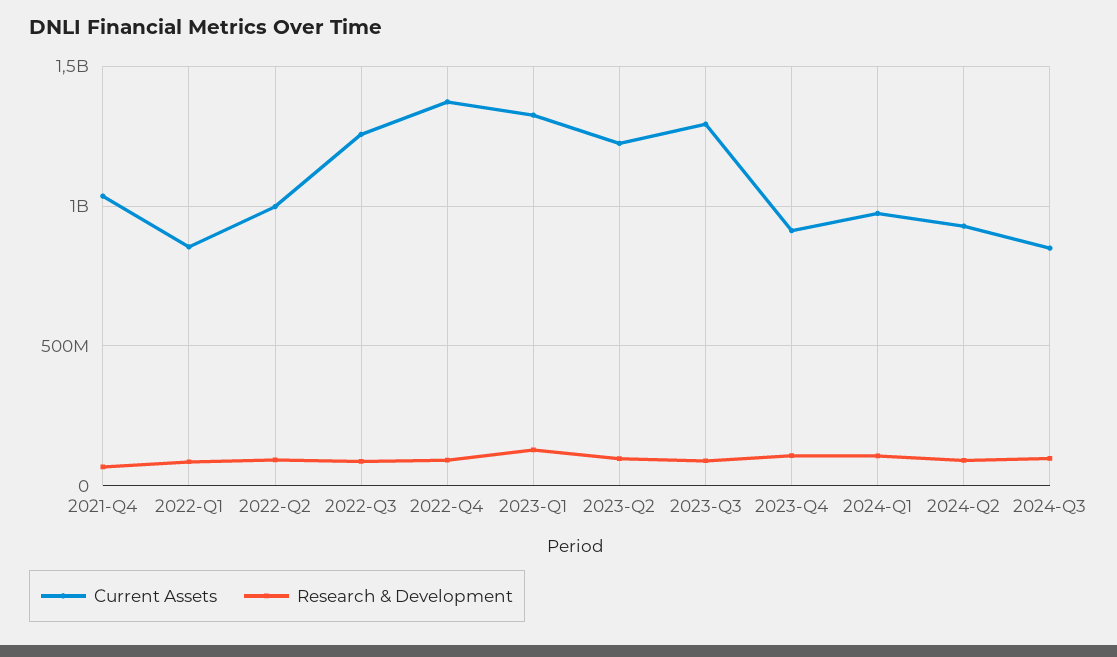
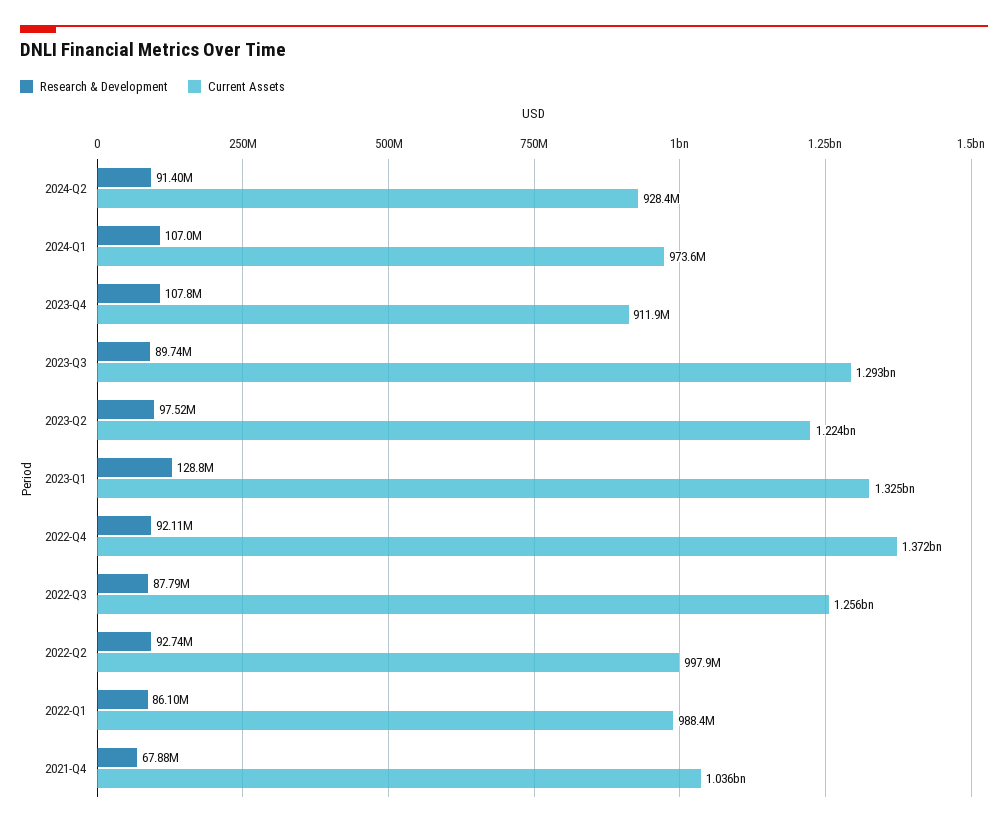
Current Assets, 2022-Q1: 850000000 -> 988400000
Current Assets, 2024-Q3: 850000000 -> none
Research & Development, 2024-Q3: 100000000 -> none

